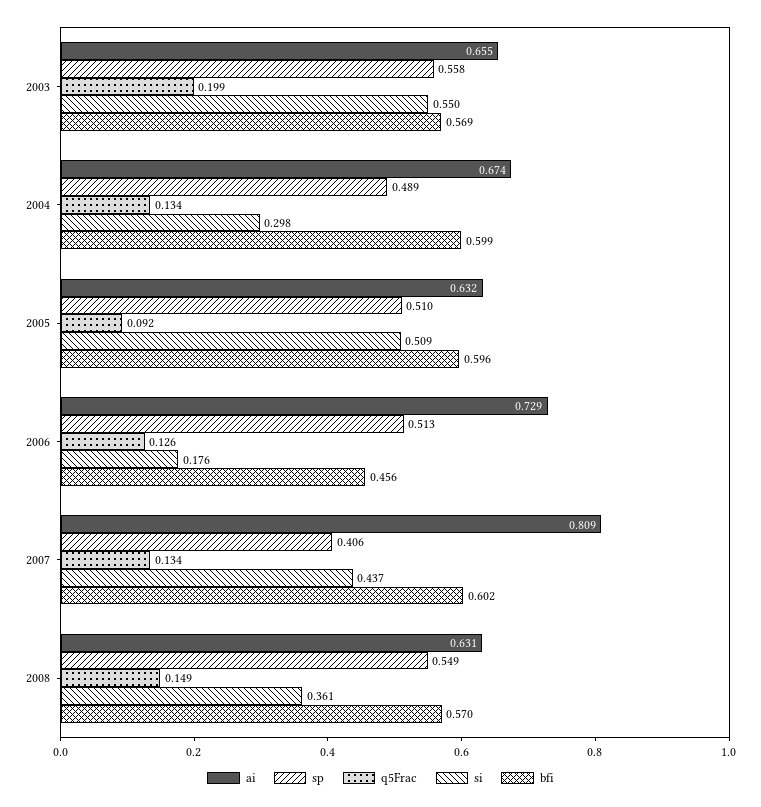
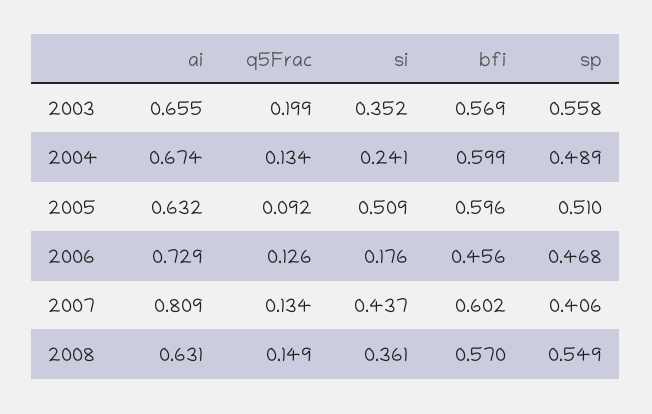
si, 2003: 0.55 -> 0.352
si, 2004: 0.298 -> 0.241
sp, 2006: 0.513 -> 0.468

